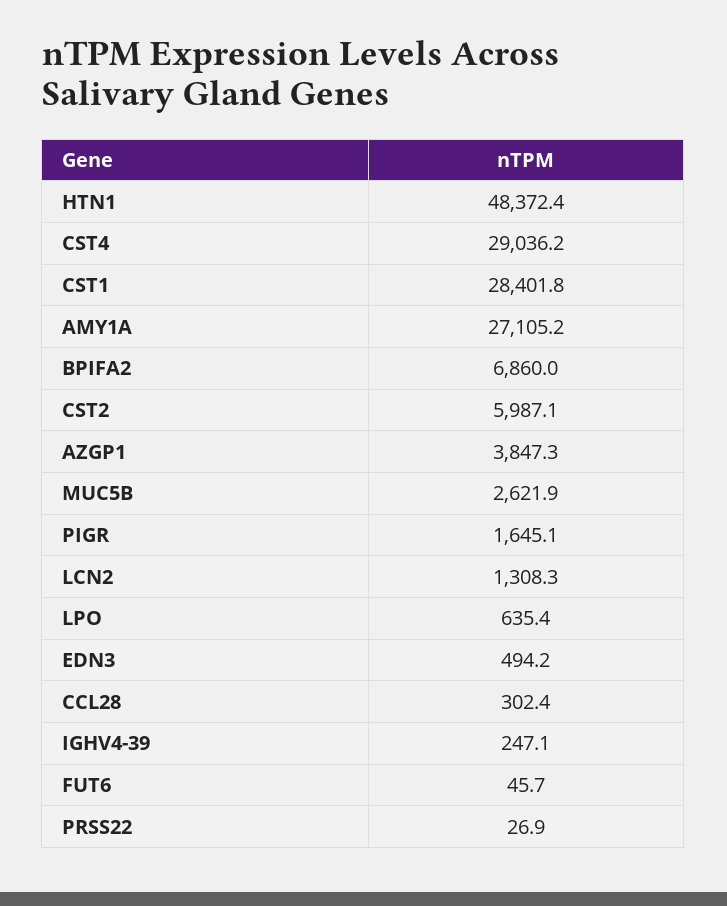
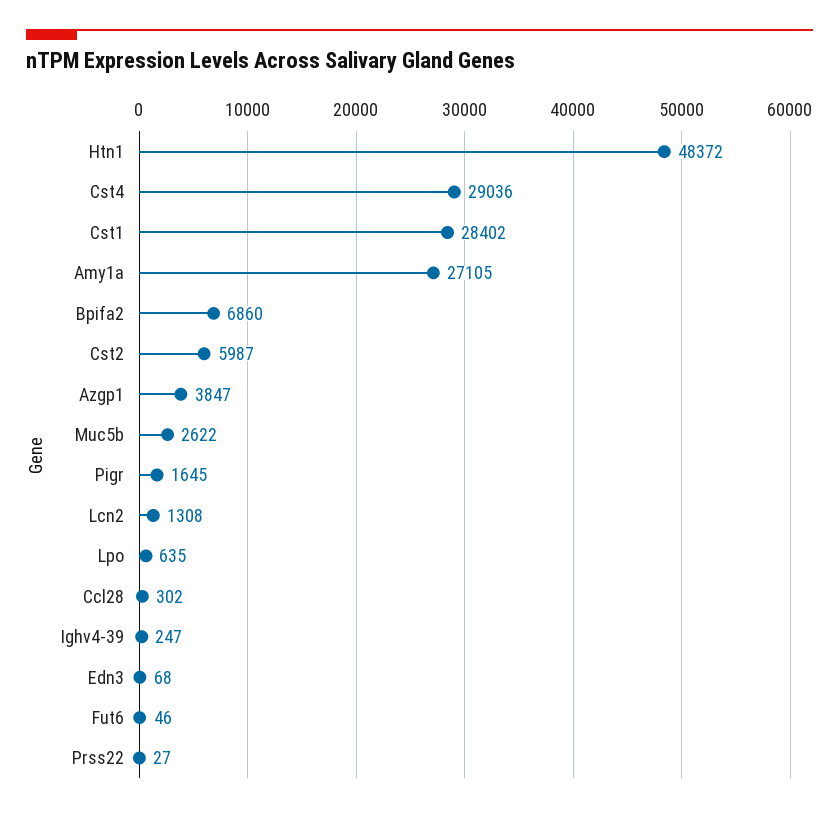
EDN3: 494.2 -> 68

